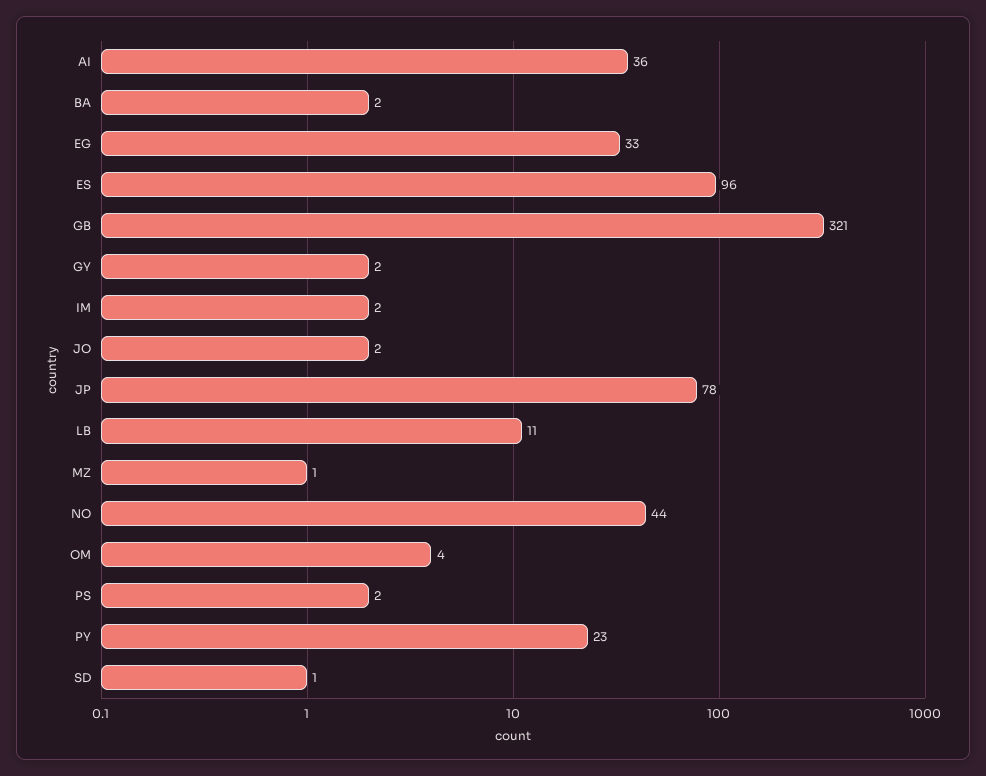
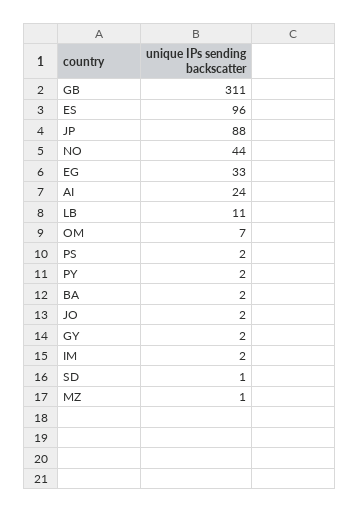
AI: 36 -> 24
GB: 321 -> 311
JP: 78 -> 88
OM: 4 -> 7
PY: 23 -> 2

